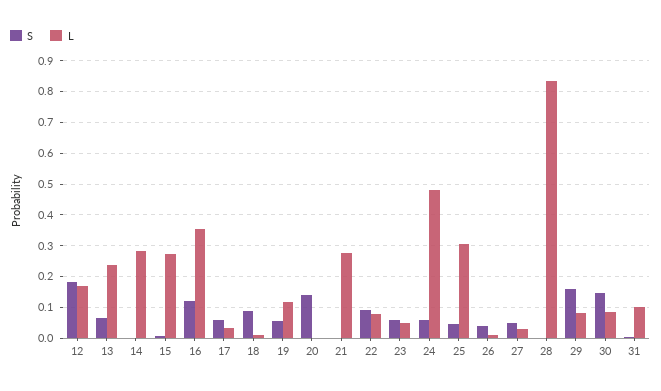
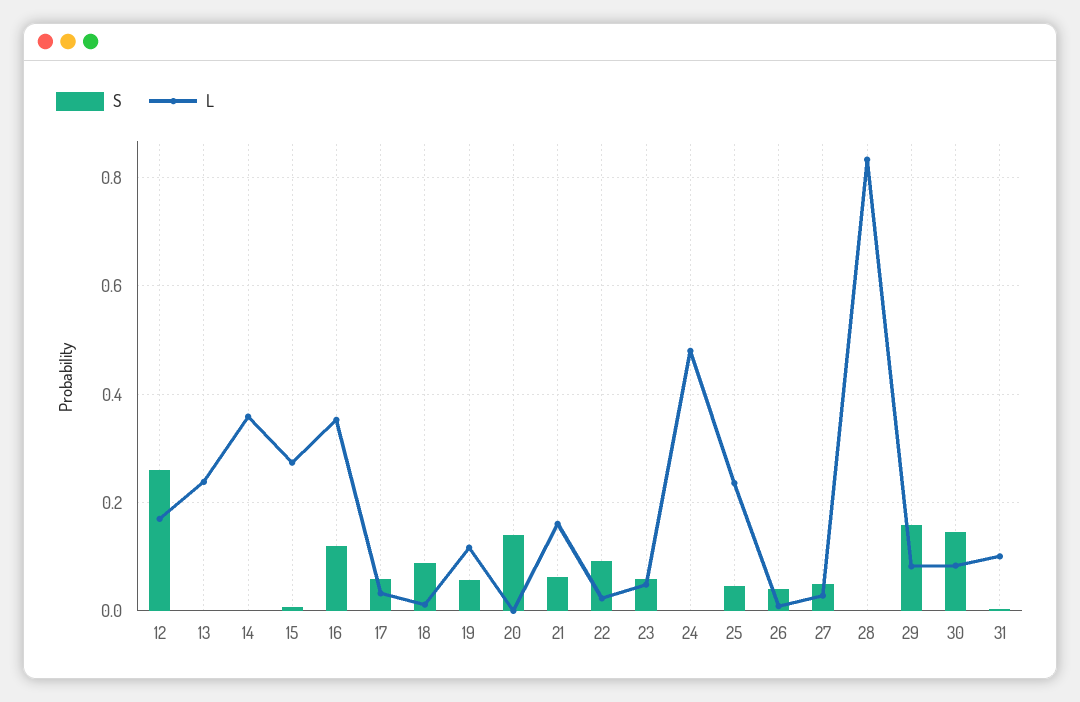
S, 12: 0.18 -> 0.26
S, 13: 0.06 -> 0
L, 14: 0.28 -> 0.36
S, 21: 0 -> 0.06
L, 21: 0.28 -> 0.16
L, 22: 0.08 -> 0.02
S, 24: 0.06 -> 0
L, 25: 0.3 -> 0.24

